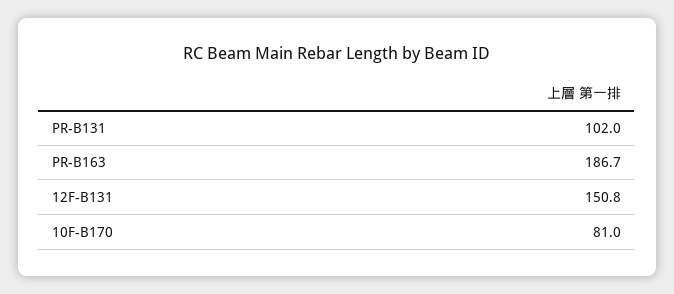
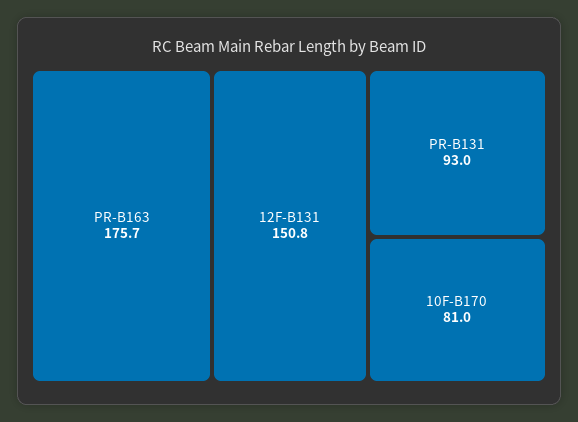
PR-B131: 102 -> 93
PR-B163: 186.7 -> 175.7

